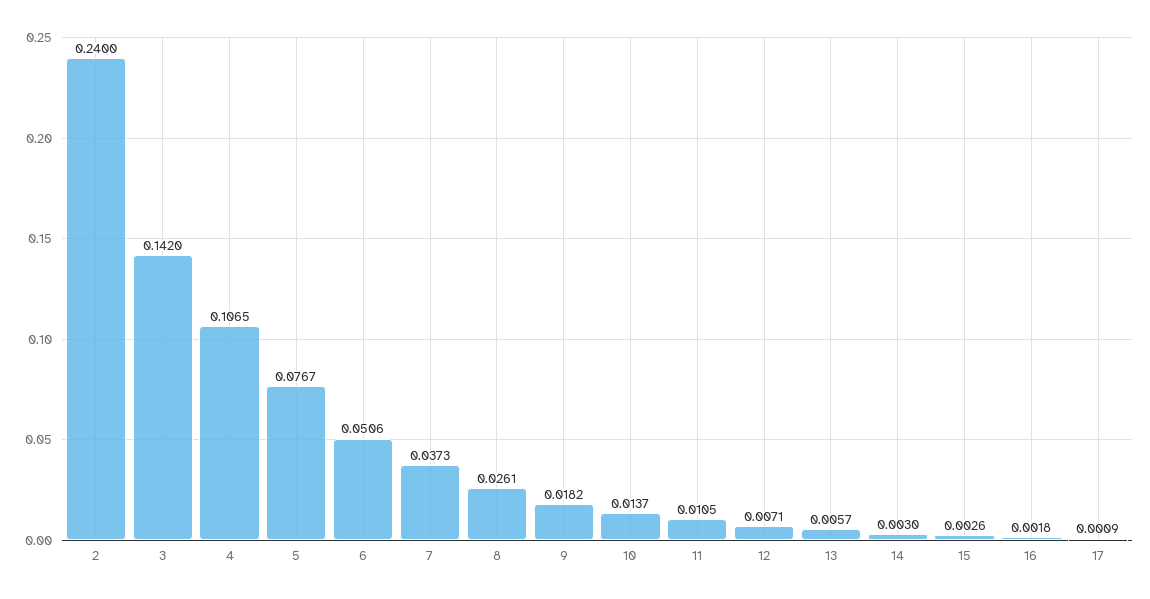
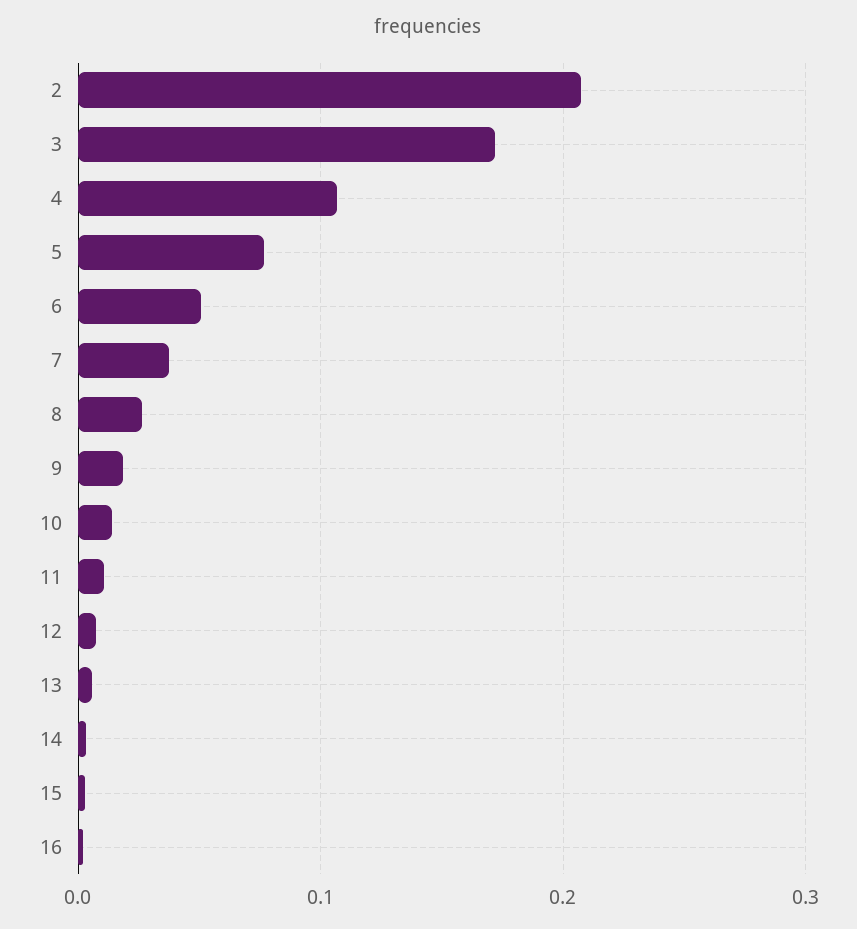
2: 0.24 -> 0.21
3: 0.142 -> 0.17
17: 0.0009 -> none

